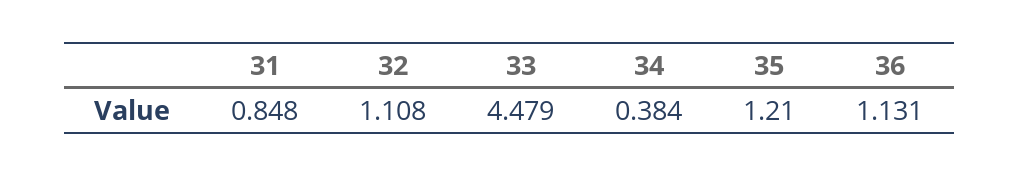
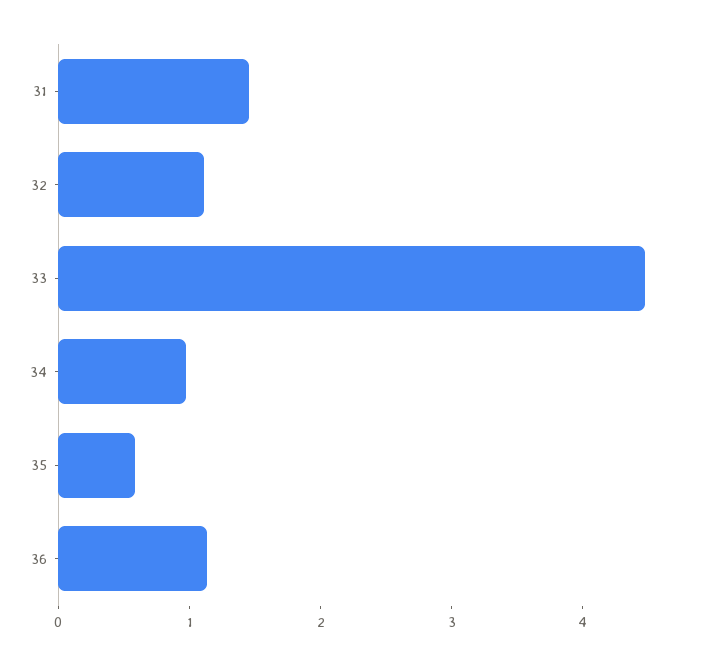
31: 0.848 -> 1.4
34: 0.384 -> 1
35: 1.21 -> 0.6

